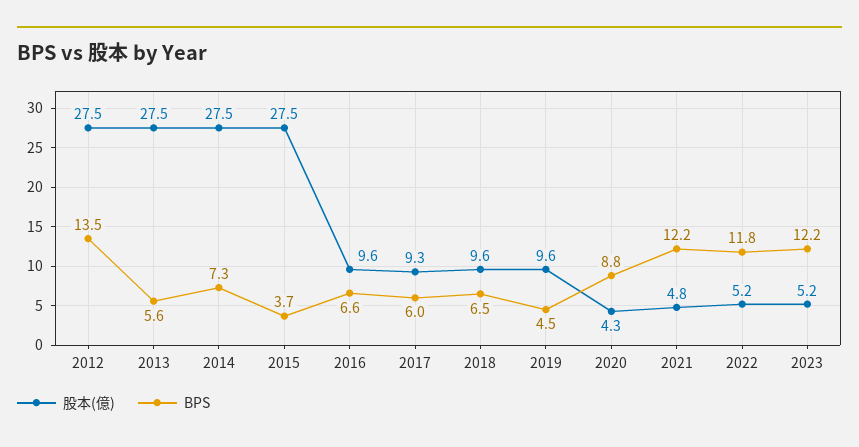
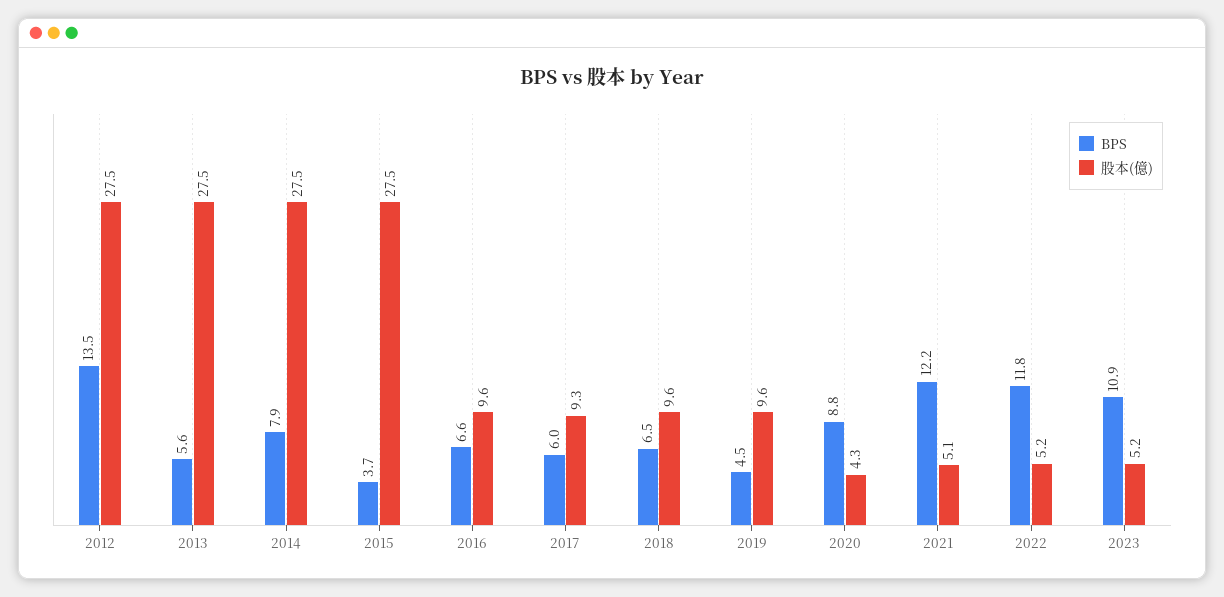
BPS, 2014: 7.3 -> 7.9
股本(億), 2021: 4.8 -> 5.1
BPS, 2023: 12.2 -> 10.9

